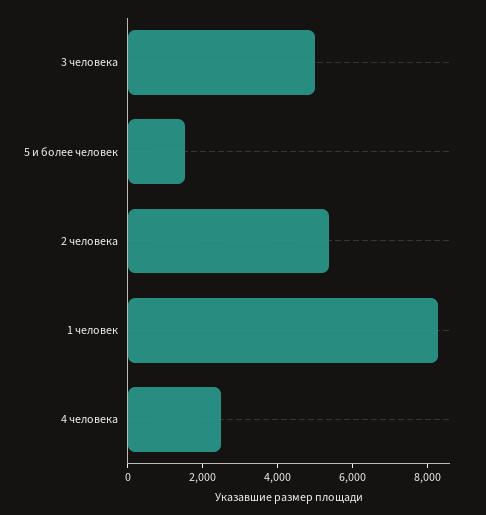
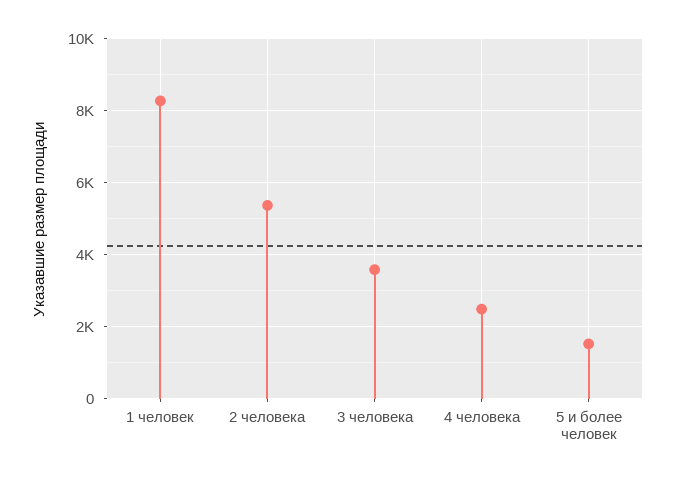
3 человека: 5000 -> 3600

